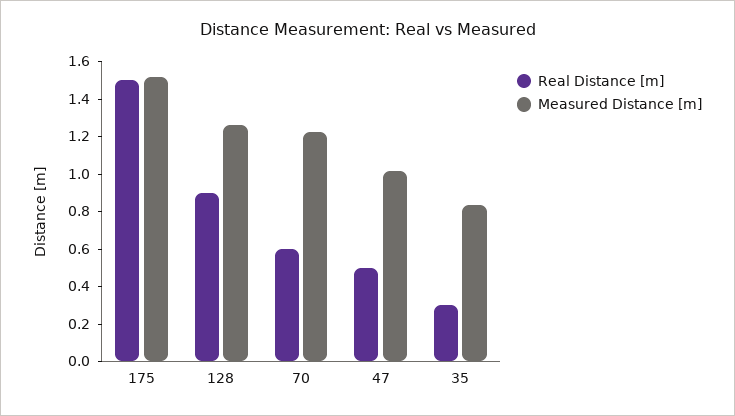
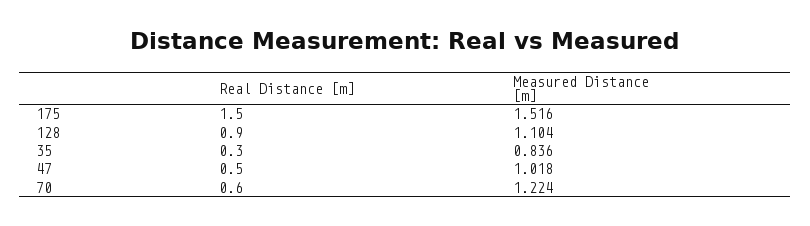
Measured Distance [m], 128: 1.25 -> 1.104

